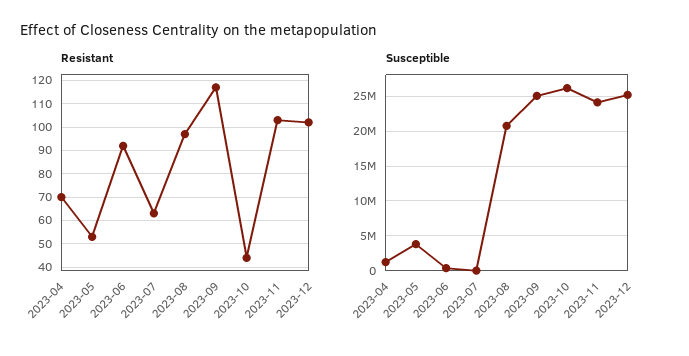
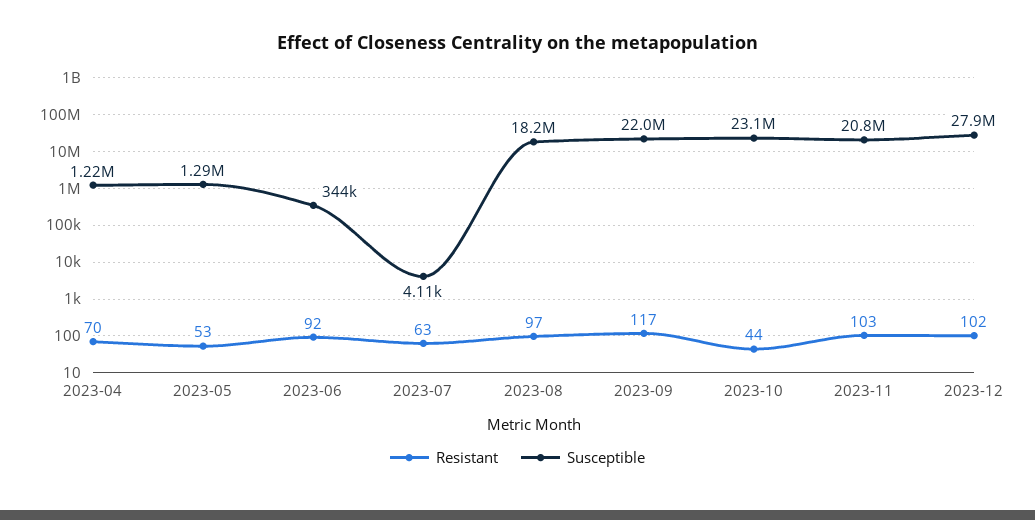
Susceptible, 2023-05: 4000000 -> 1290000
Susceptible, 2023-08: 21000000 -> 18200000
Susceptible, 2023-09: 25000000 -> 22000000
Susceptible, 2023-10: 26000000 -> 23100000
Susceptible, 2023-11: 24000000 -> 20800000
Susceptible, 2023-12: 25000000 -> 27900000

